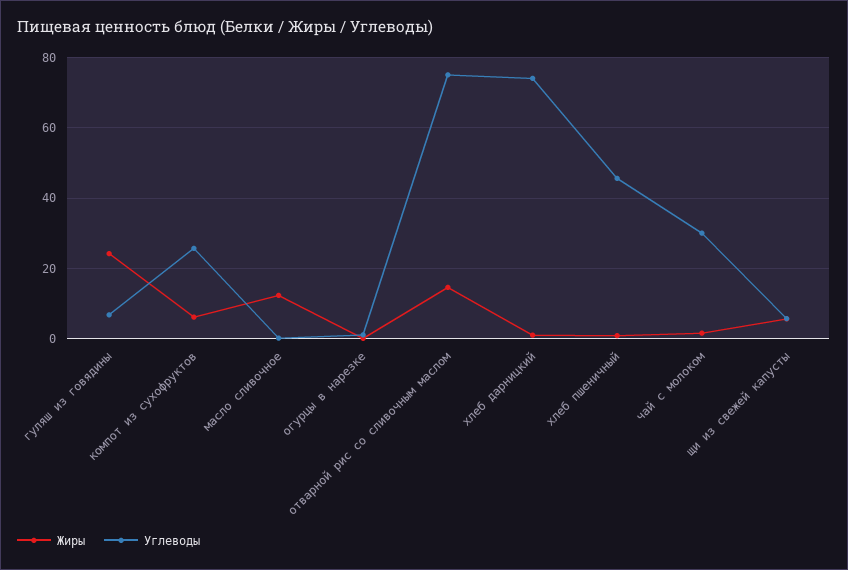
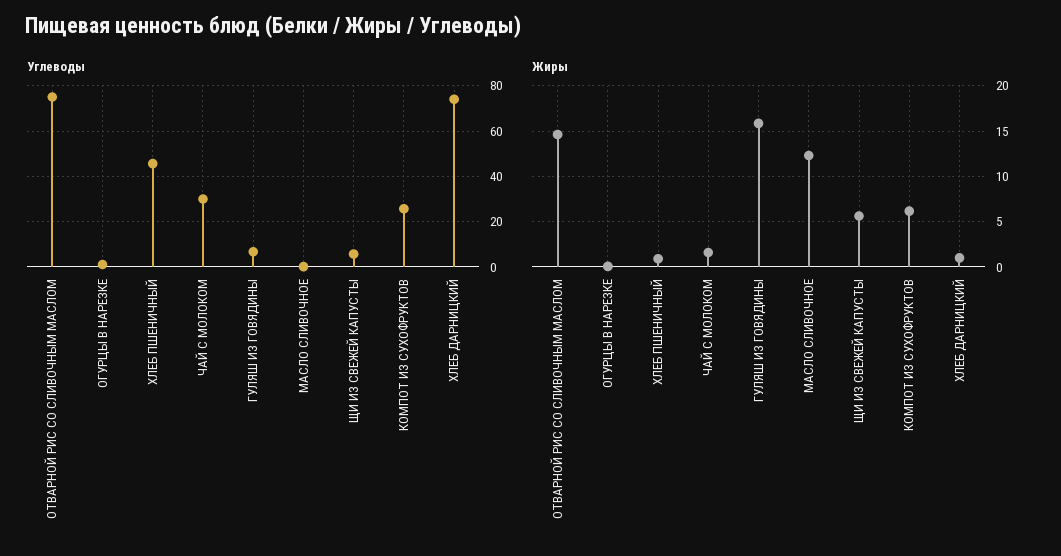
Жиры, гуляш из говядины: 24 -> 16

